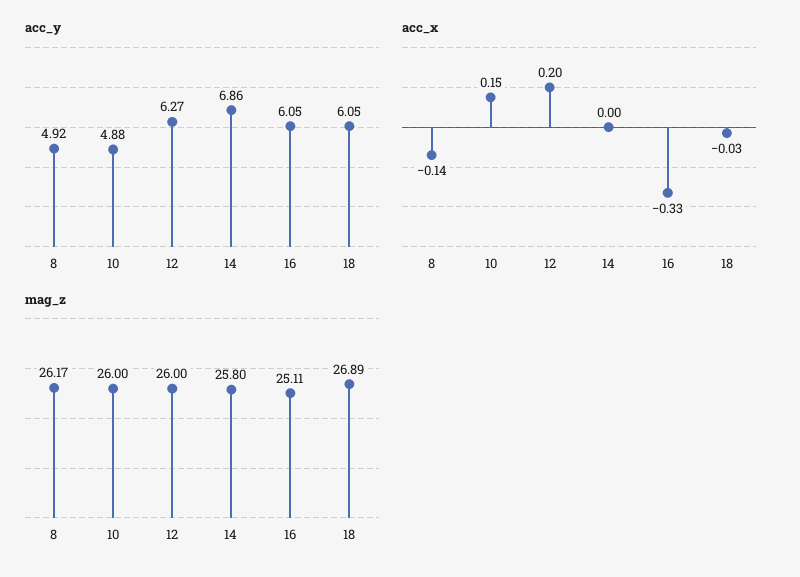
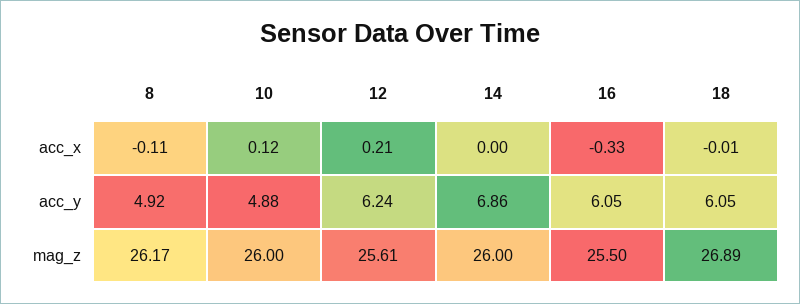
acc_y, 12: 6.27 -> 6.24
acc_x, 8: -0.14 -> -0.11
acc_x, 10: 0.15 -> 0.12
acc_x, 12: 0.2 -> 0.21
acc_x, 18: -0.03 -> -0.01
mag_z, 12: 26 -> 25.61
mag_z, 14: 25.8 -> 26
mag_z, 16: 25.11 -> 25.5

